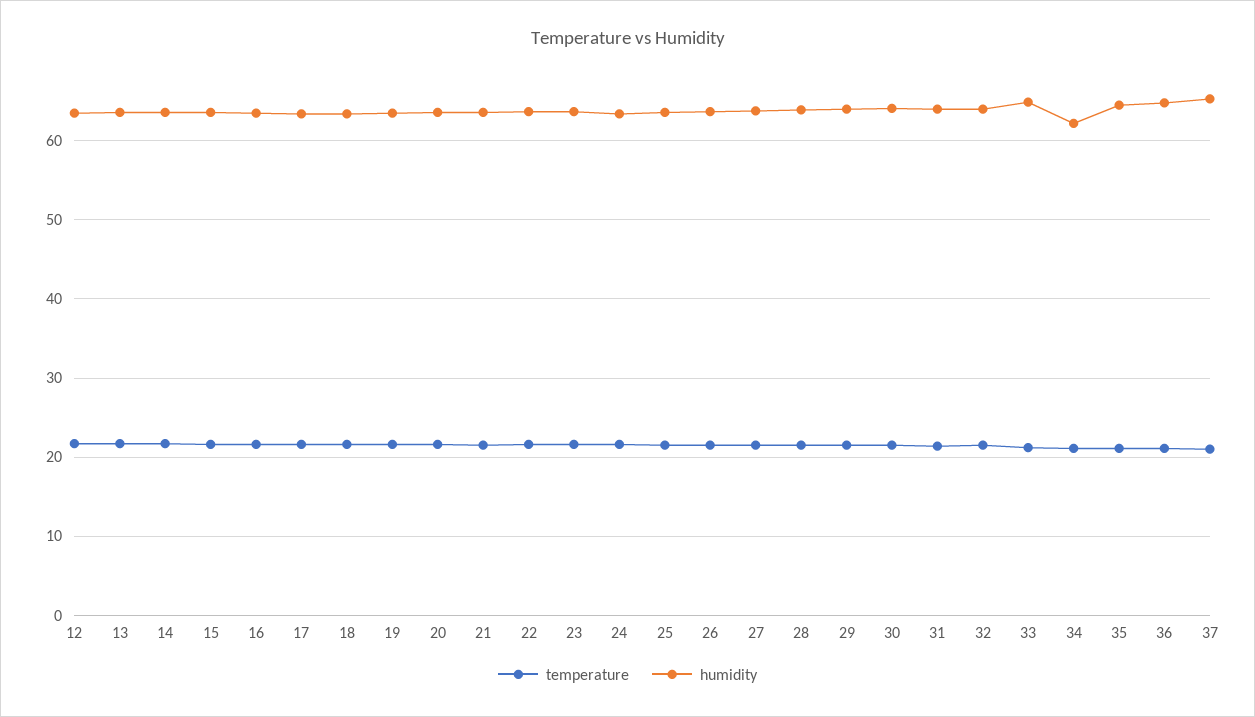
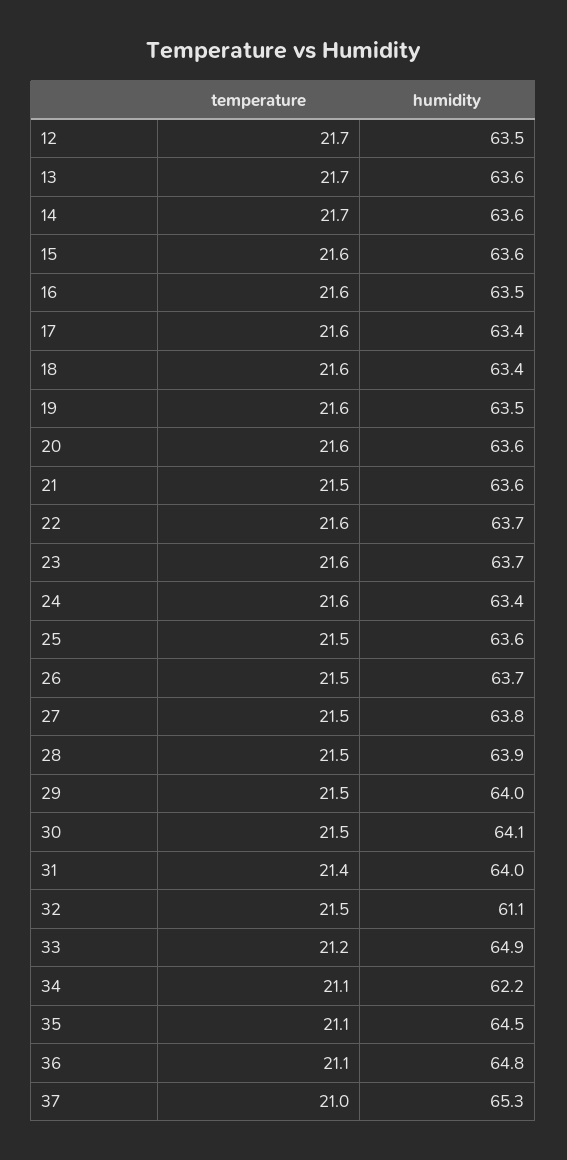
humidity, 32: 64 -> 61.1

